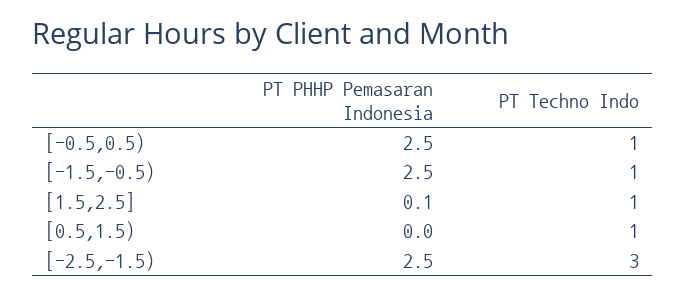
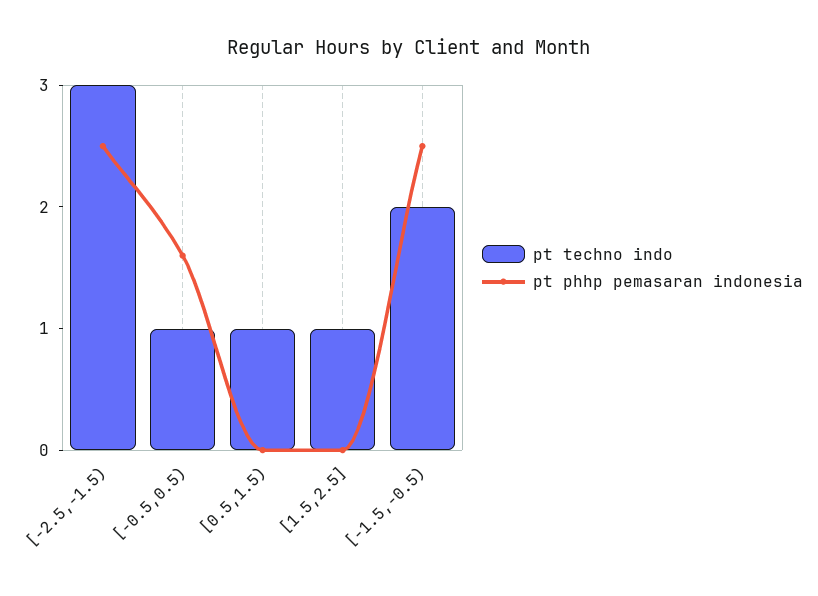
PT PHHP Pemasaran Indonesia, [-0.5,0.5): 2.5 -> 1.6
PT Techno Indo, [-1.5,-0.5): 1 -> 2
PT PHHP Pemasaran Indonesia, [1.5,2.5]: 0.1 -> 0

